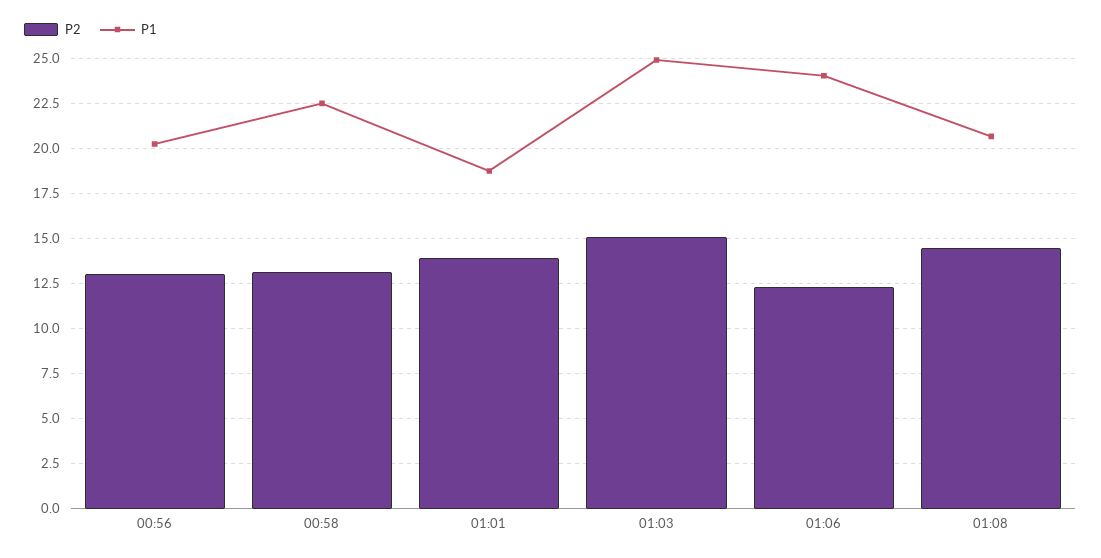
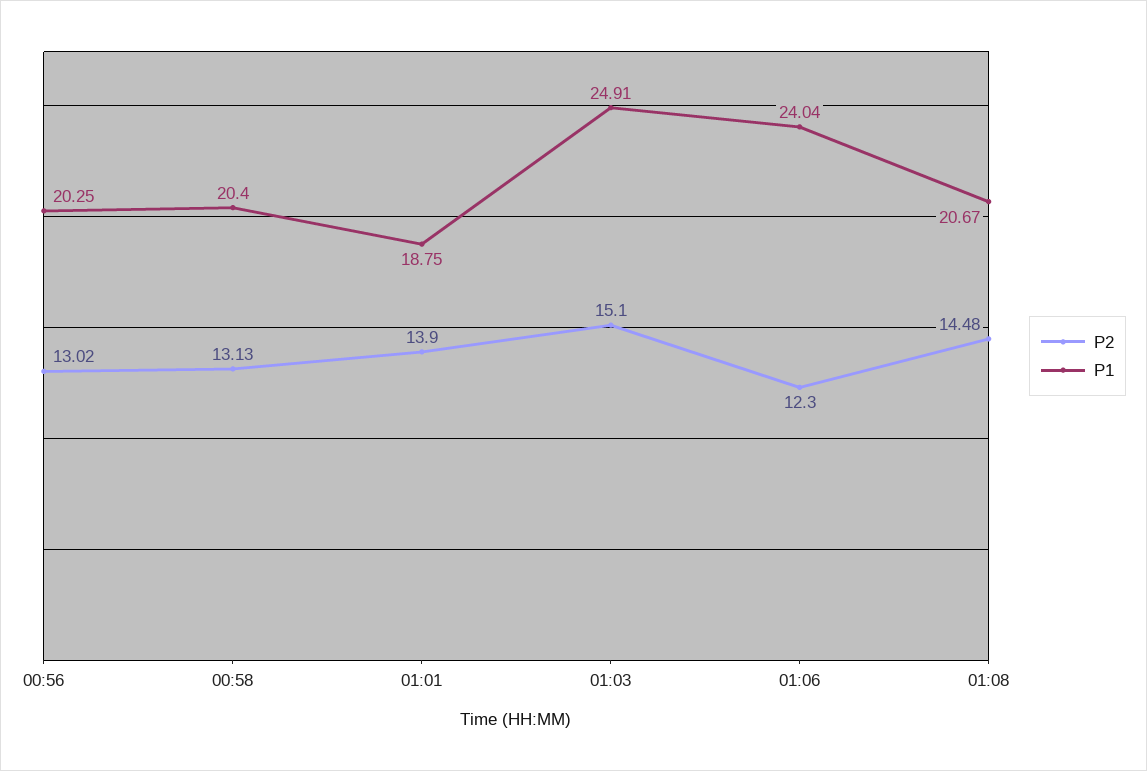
P1, 00:58: 22.5 -> 20.4

